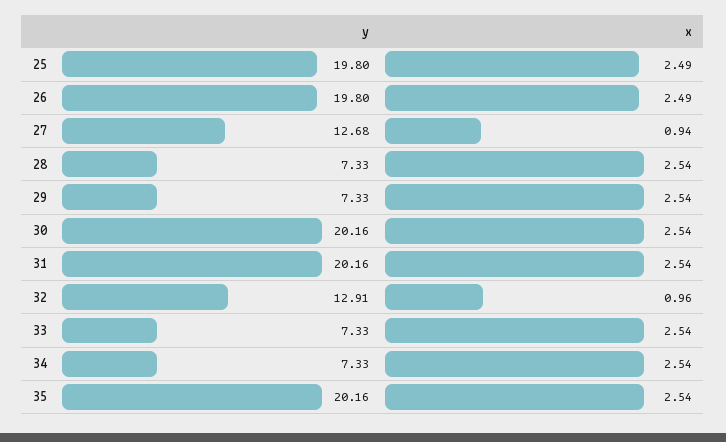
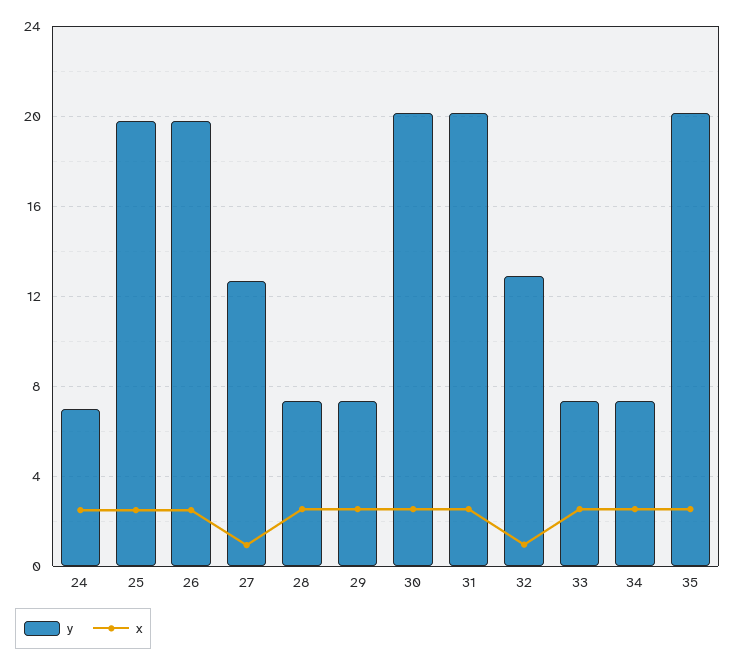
y, 24: none -> 7
x, 24: none -> 2.5

